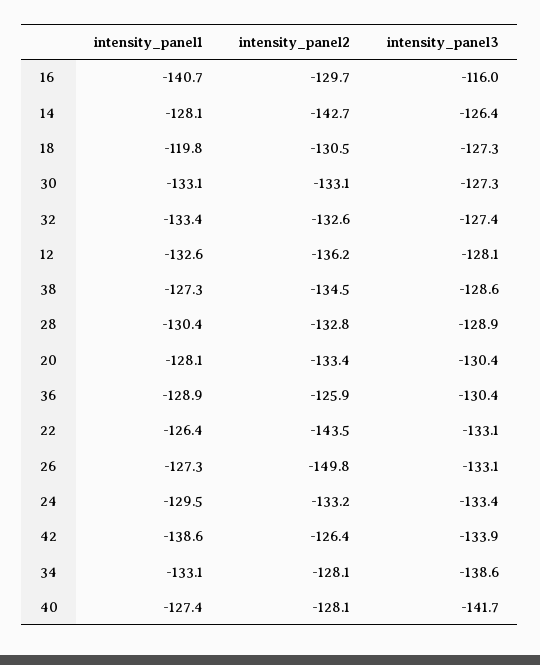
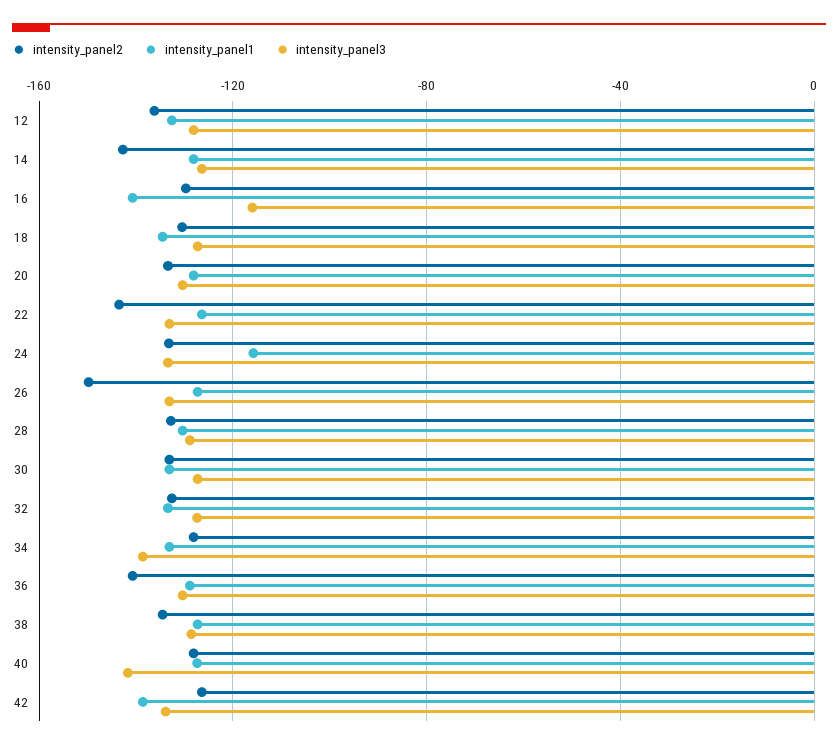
intensity_panel1, 18: -119.8 -> -135
intensity_panel2, 36: -125.9 -> -140
intensity_panel1, 24: -129.5 -> -115

